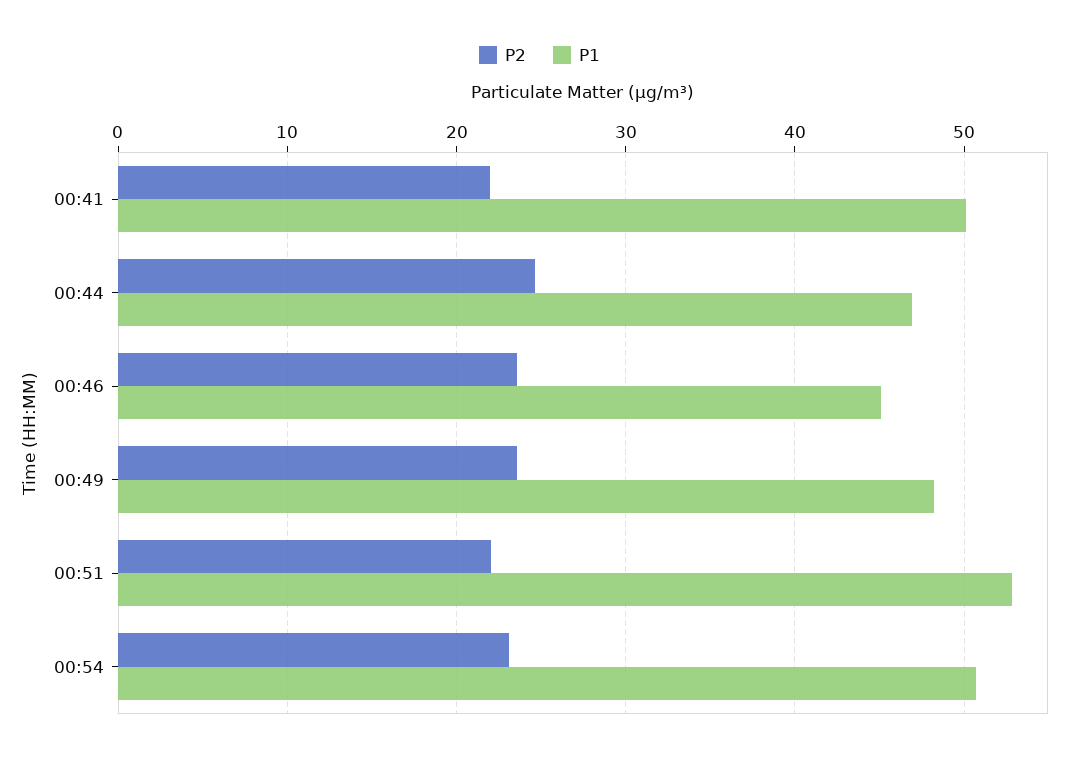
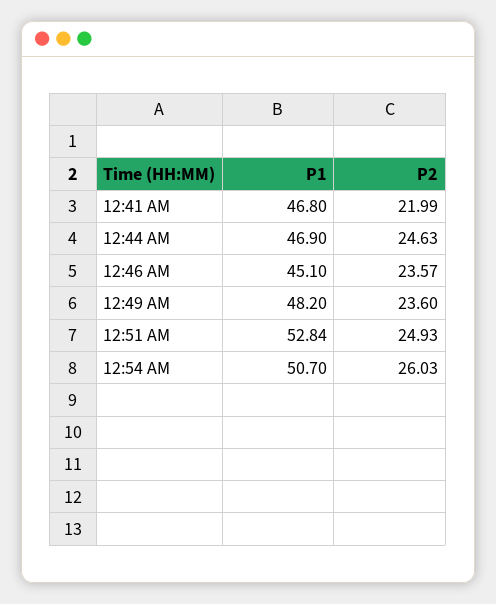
P1, 00:41: 50 -> 46.8
P2, 00:51: 22 -> 24.93
P2, 00:54: 23 -> 26.03

